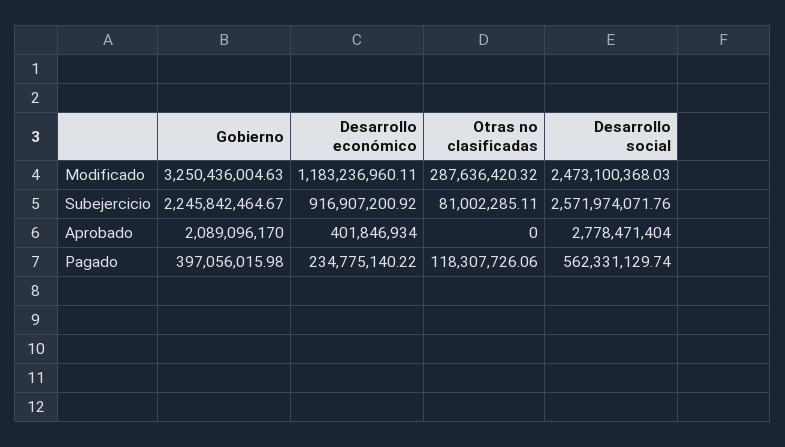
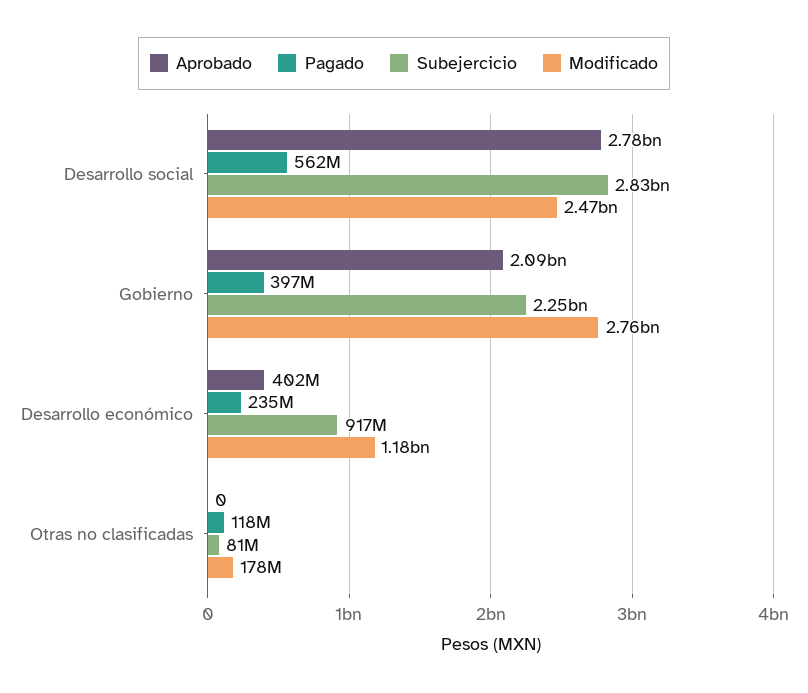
Modificado, Gobierno: 3250436004.63 -> 2760000000
Modificado, Otras no clasificadas: 287636420.32 -> 178000000
Subejercicio, Desarrollo social: 2571974071.76 -> 2830000000

